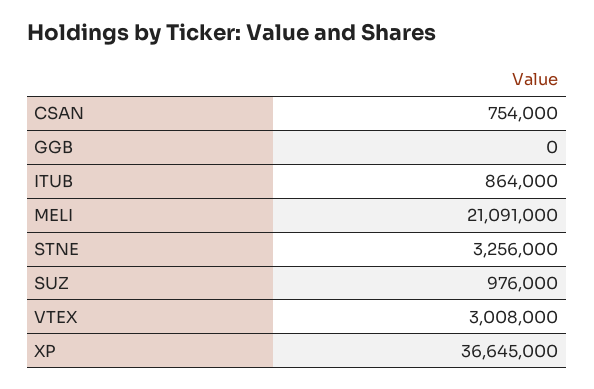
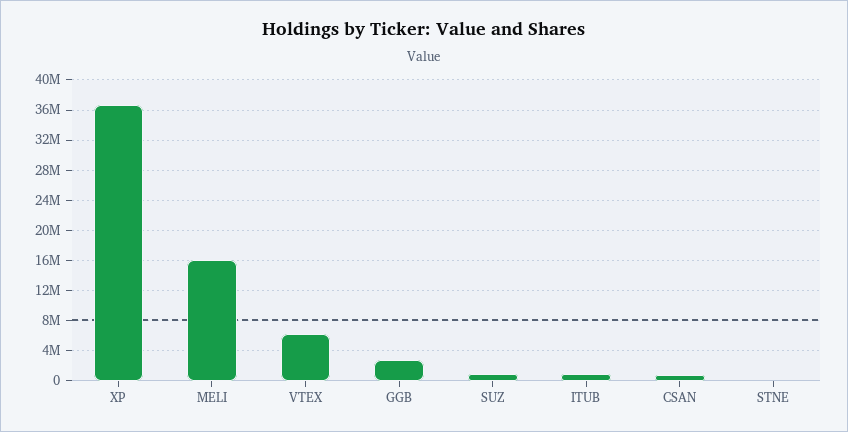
GGB: 0 -> 3000000
MELI: 21091000 -> 16000000
STNE: 3256000 -> 0
VTEX: 3008000 -> 6000000

